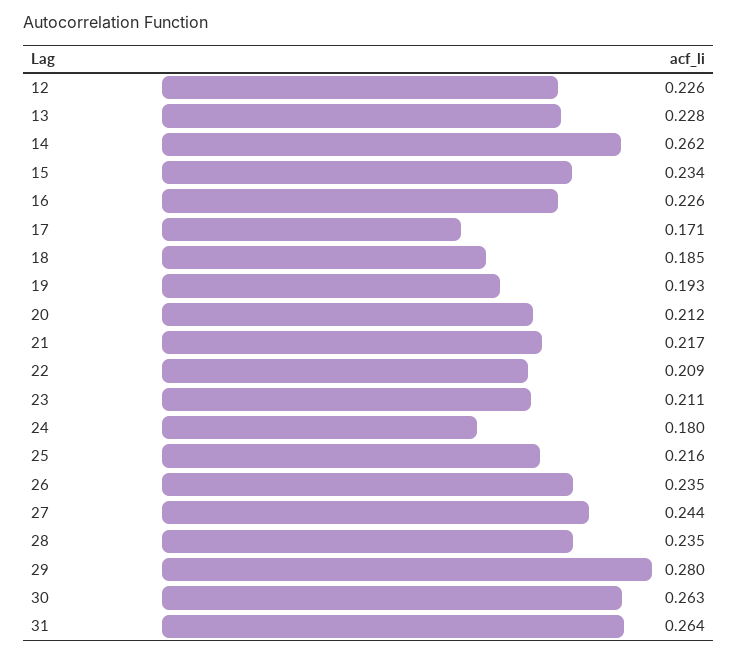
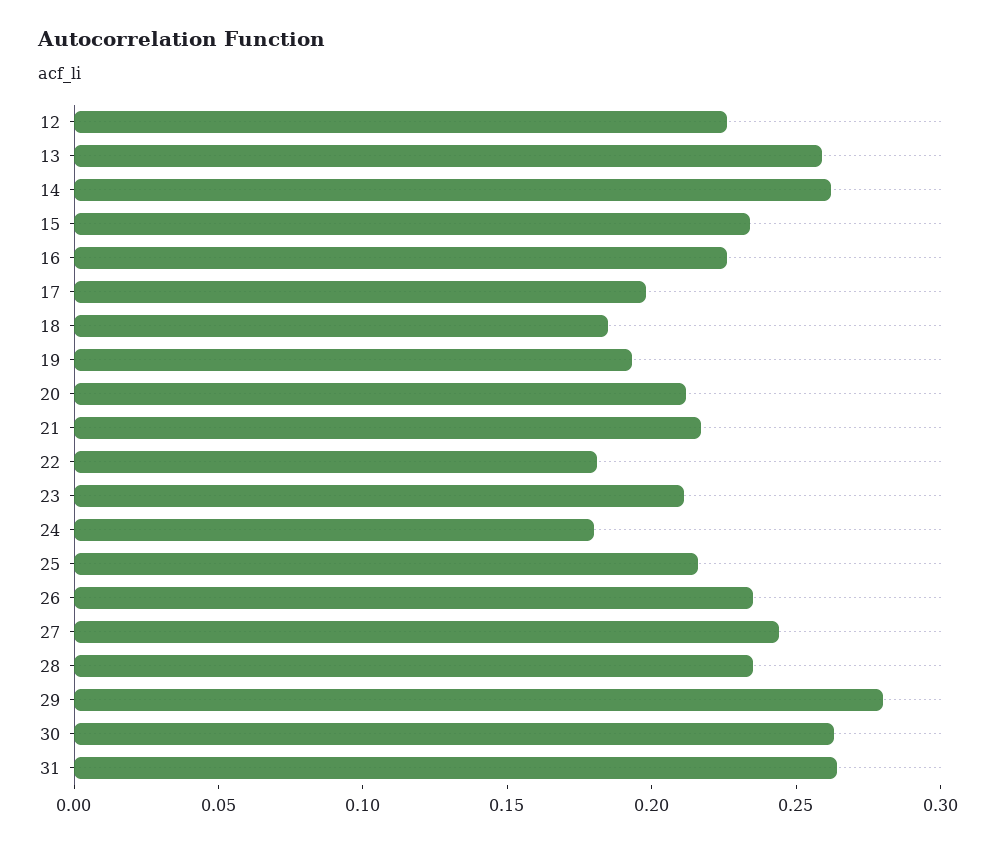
13: 0.228 -> 0.26
17: 0.171 -> 0.2
22: 0.209 -> 0.18

